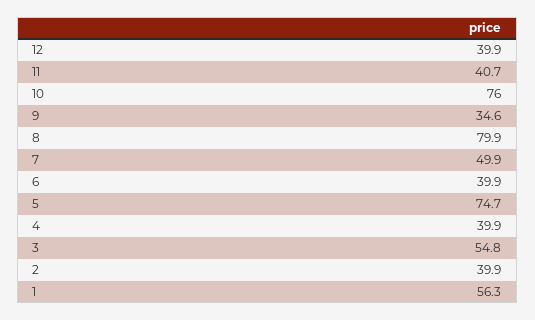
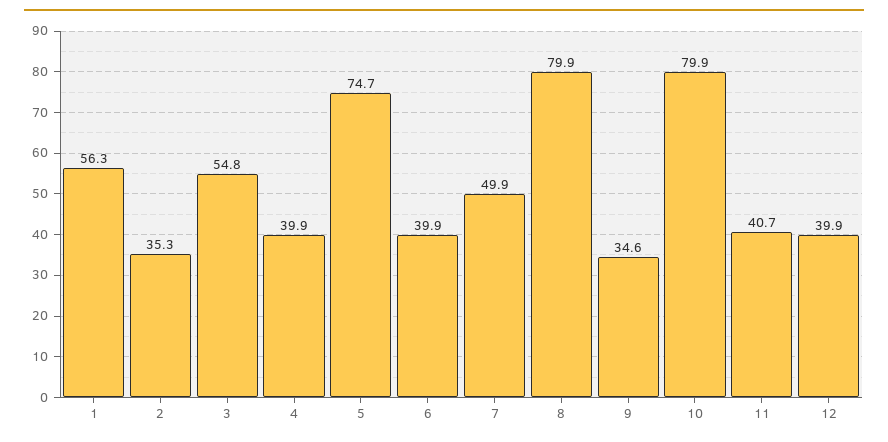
10: 76 -> 79.9
2: 39.9 -> 35.3

